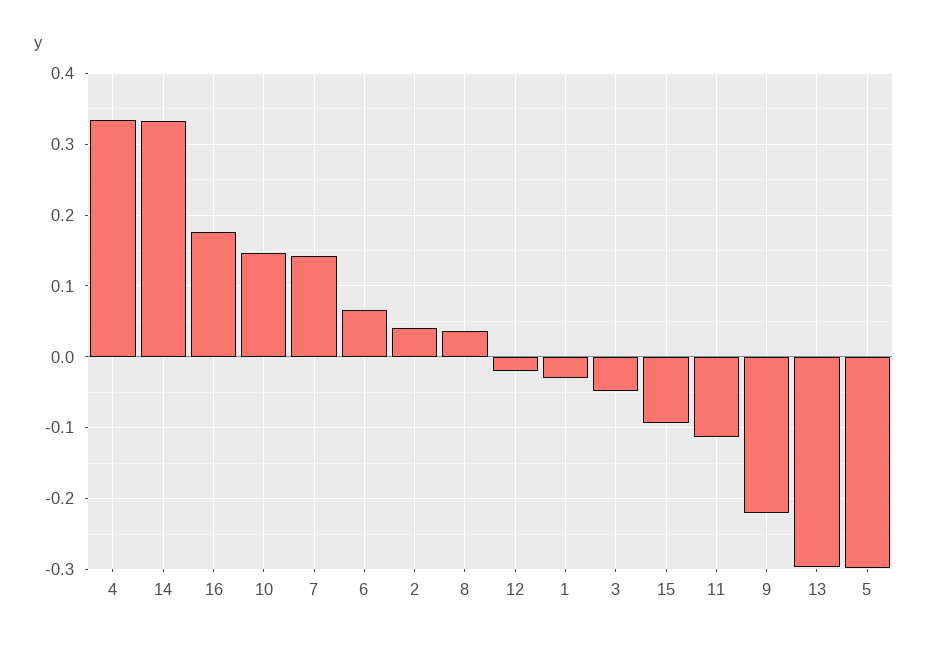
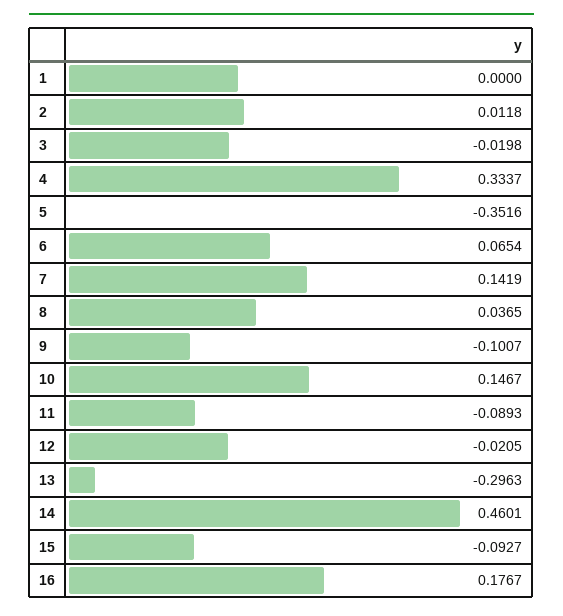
14: 0.33 -> 0.4601
2: 0.04 -> 0.0118
1: -0.03 -> 0
3: -0.05 -> -0.0198
11: -0.11 -> -0.0893
9: -0.22 -> -0.1007
5: -0.3 -> -0.3516

